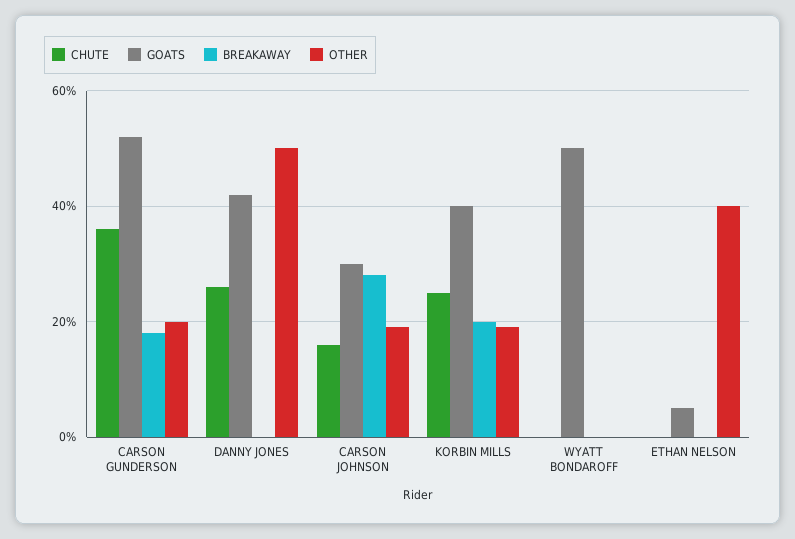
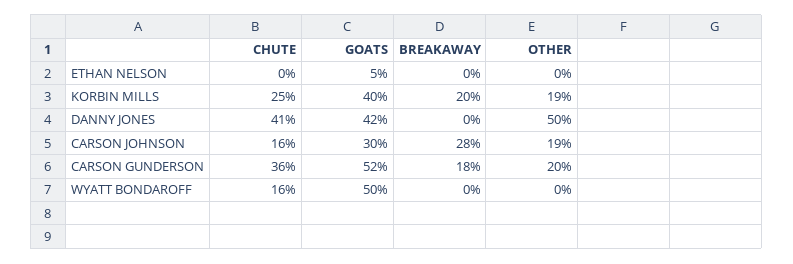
CHUTE, DANNY JONES: 25 -> 41
CHUTE, WYATT BONDAROFF: 0 -> 16
OTHER, ETHAN NELSON: 40 -> 0

